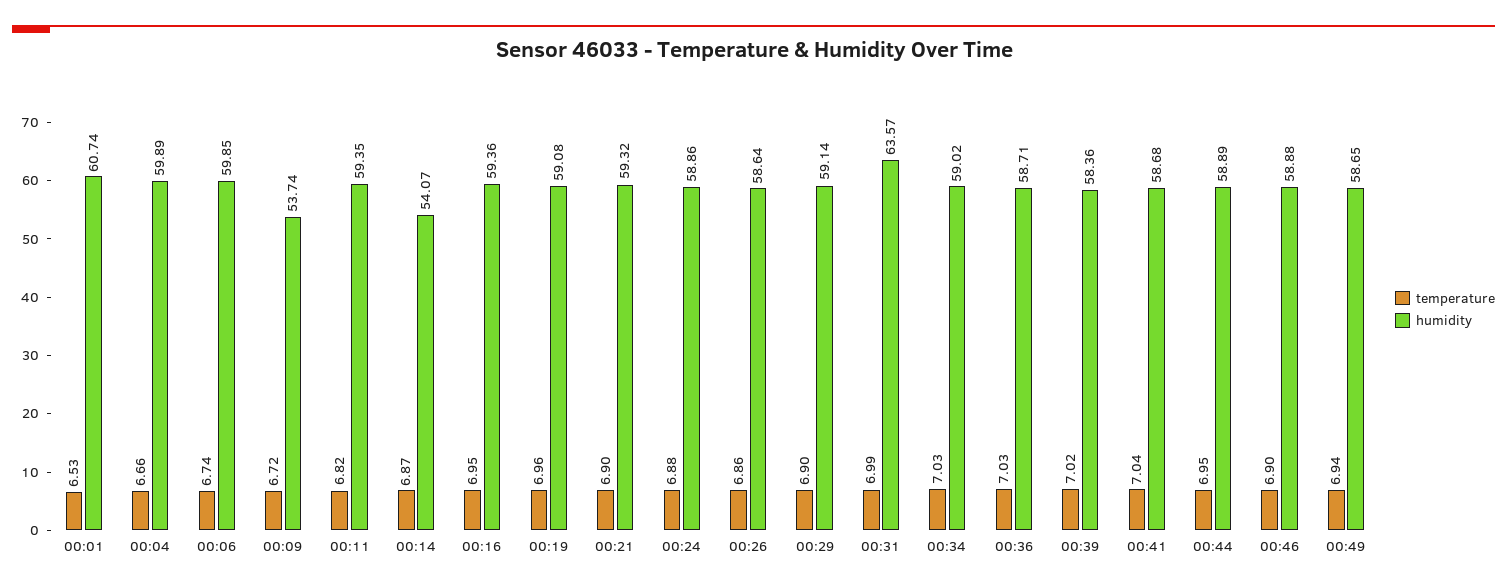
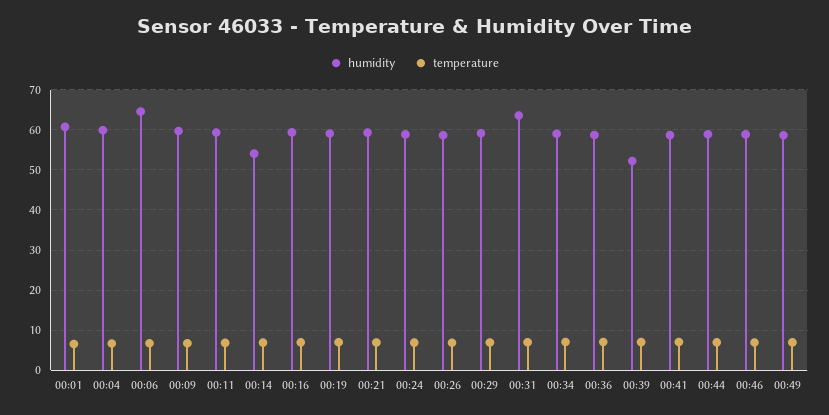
humidity, 00:06: 59.85 -> 64
humidity, 00:09: 53.74 -> 60
humidity, 00:39: 58.36 -> 52

